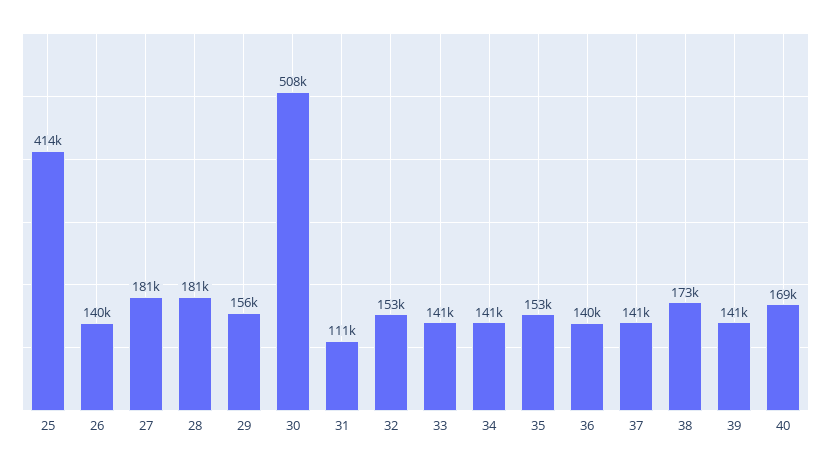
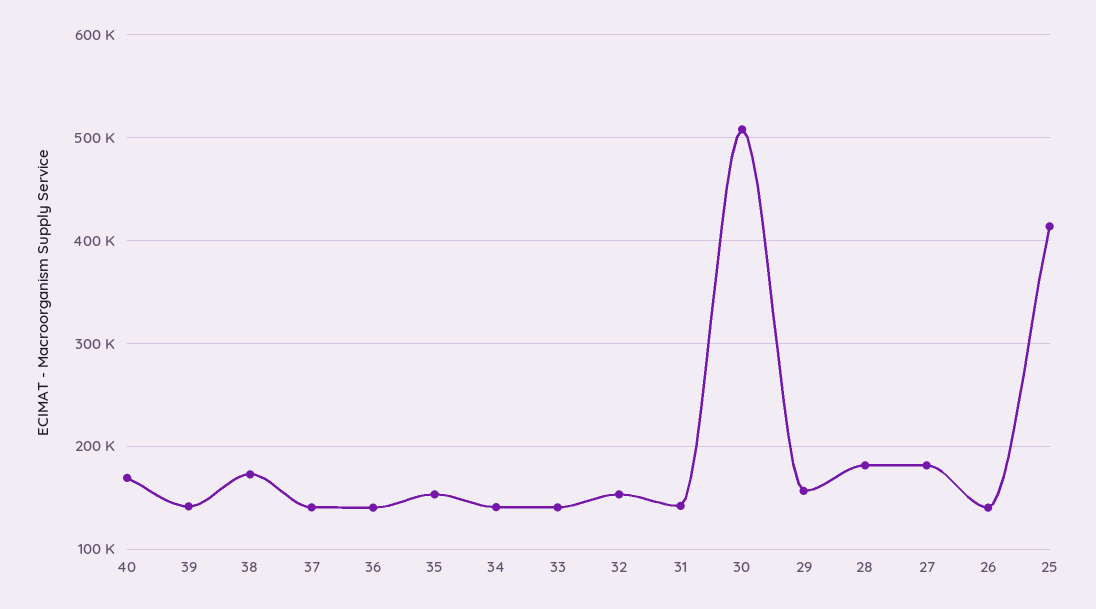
31: 111000 -> 140000

